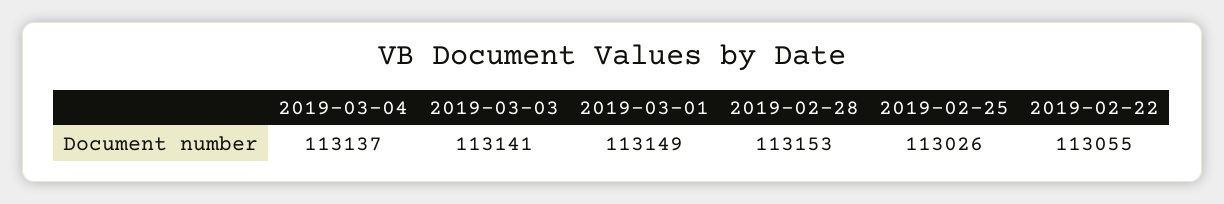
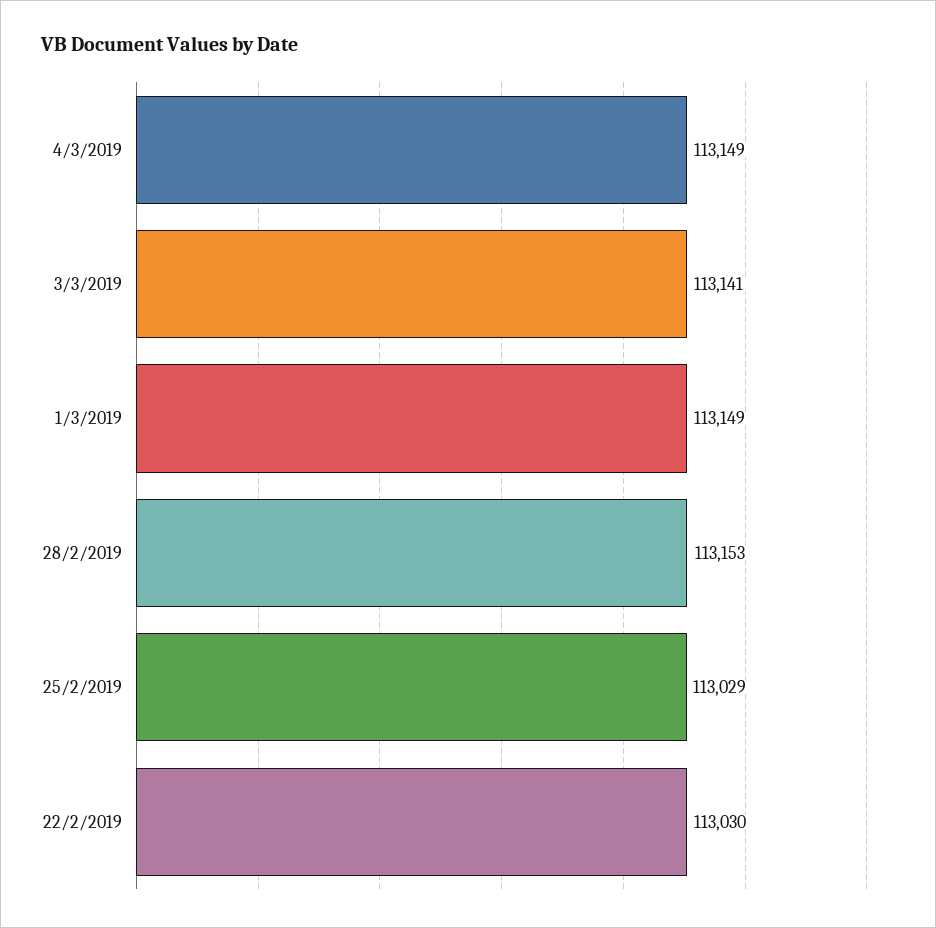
2019-03-04: 113137 -> 113149
2019-02-25: 113026 -> 113029
2019-02-22: 113055 -> 113030

